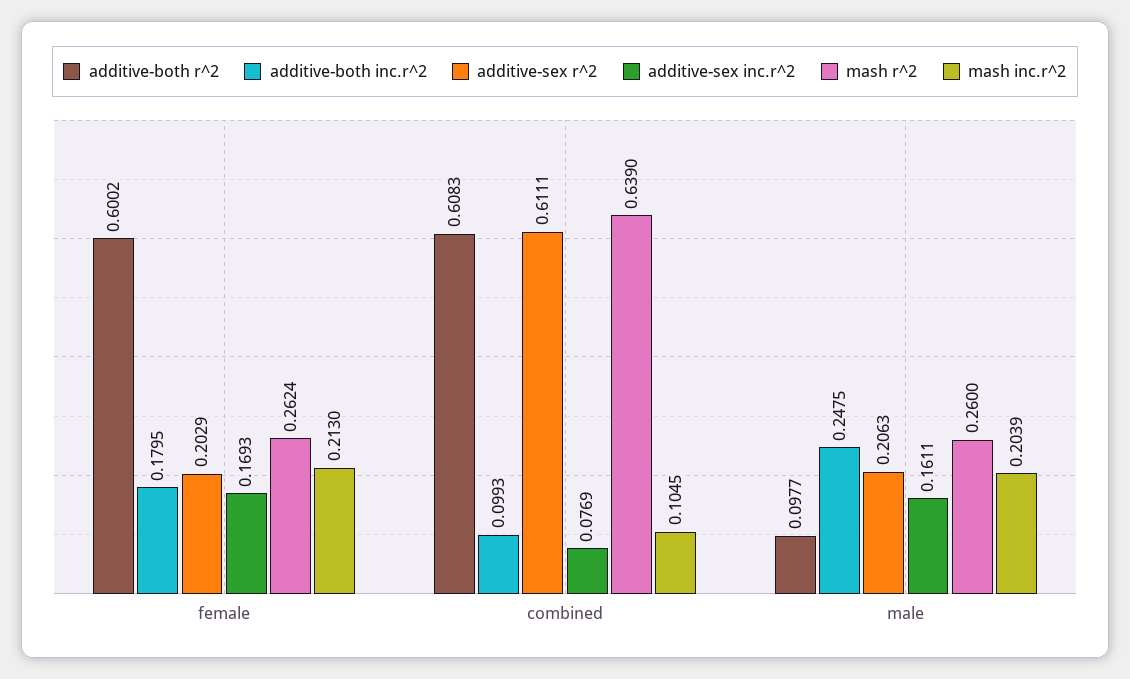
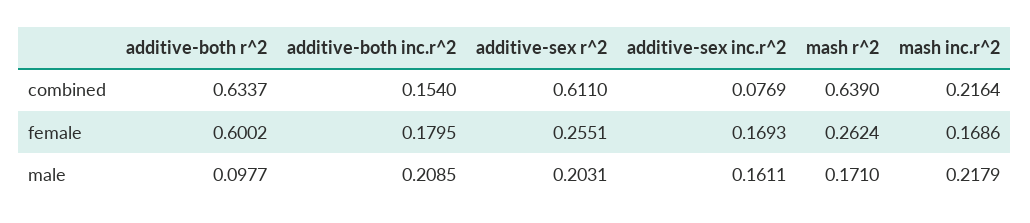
additive-sex r^2, female: 0.2029 -> 0.2551
mash inc.r^2, female: 0.213 -> 0.1686
additive-both r^2, combined: 0.6083 -> 0.6337
additive-both inc.r^2, combined: 0.0993 -> 0.154
additive-sex r^2, combined: 0.6111 -> 0.611
mash inc.r^2, combined: 0.1045 -> 0.2164
additive-both inc.r^2, male: 0.2475 -> 0.2085
additive-sex r^2, male: 0.2063 -> 0.2031
mash r^2, male: 0.26 -> 0.171
mash inc.r^2, male: 0.2039 -> 0.2179

